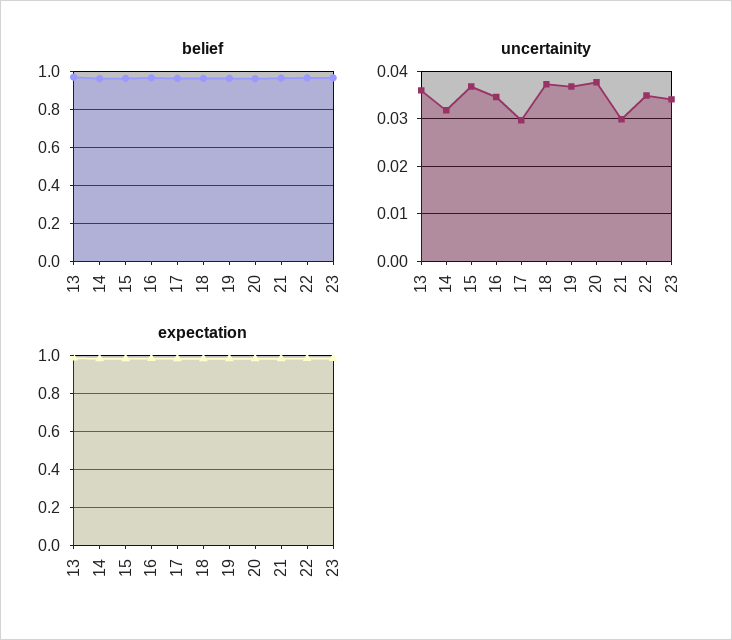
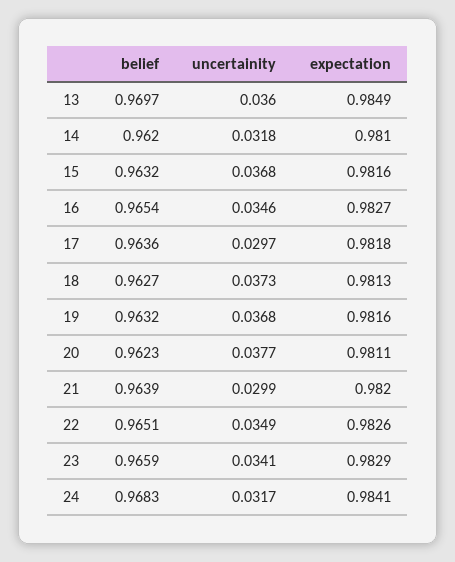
belief, 24: none -> 0.9683
uncertainity, 24: none -> 0.0317
expectation, 24: none -> 0.9841

